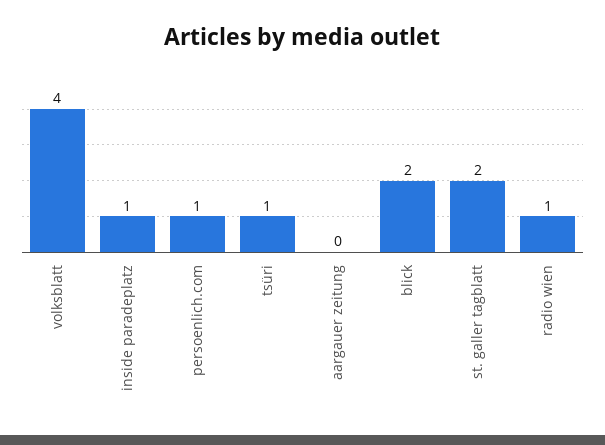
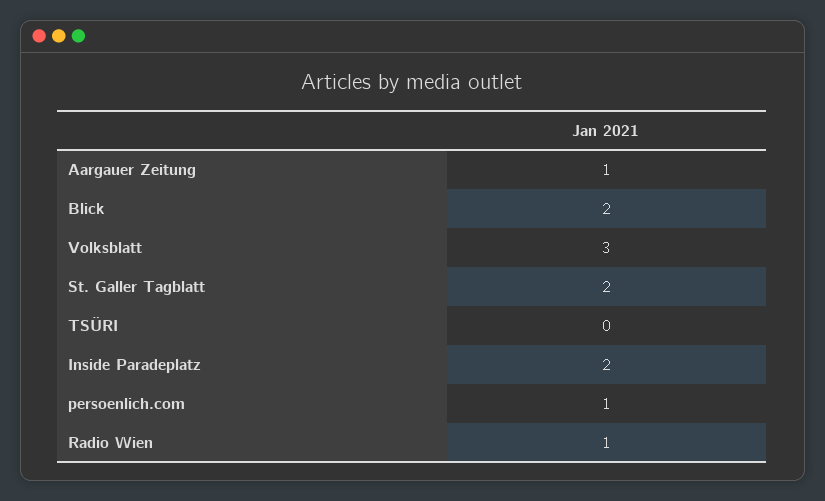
volksblatt: 4 -> 3
inside paradeplatz: 1 -> 2
tsüri: 1 -> 0
aargauer zeitung: 0 -> 1

